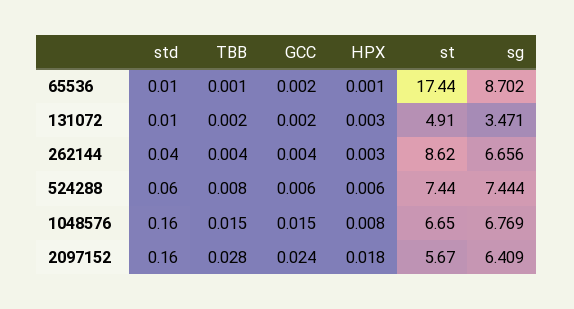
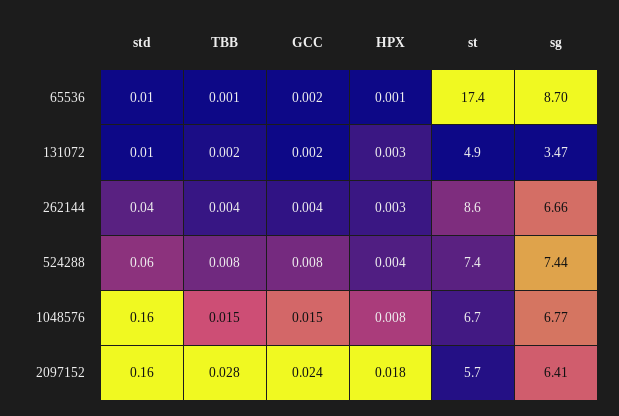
GCC, 524288: 0.006 -> 0.008
HPX, 524288: 0.006 -> 0.004

